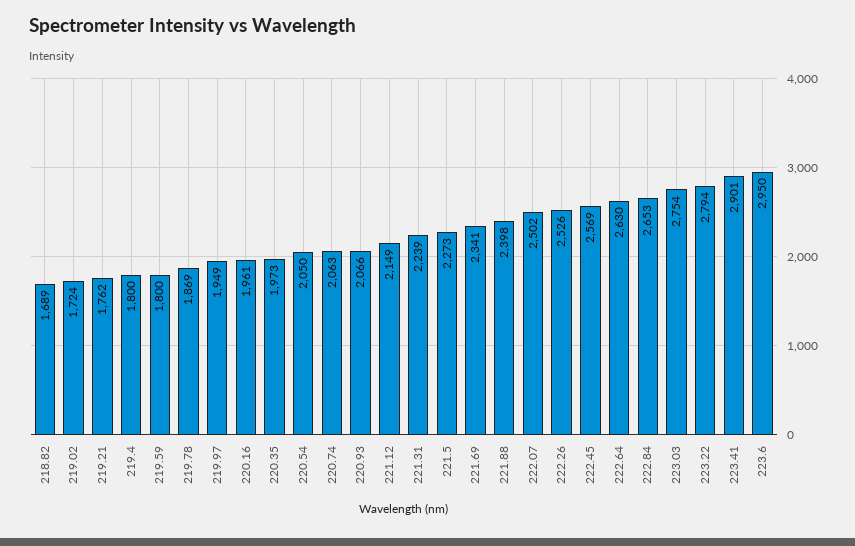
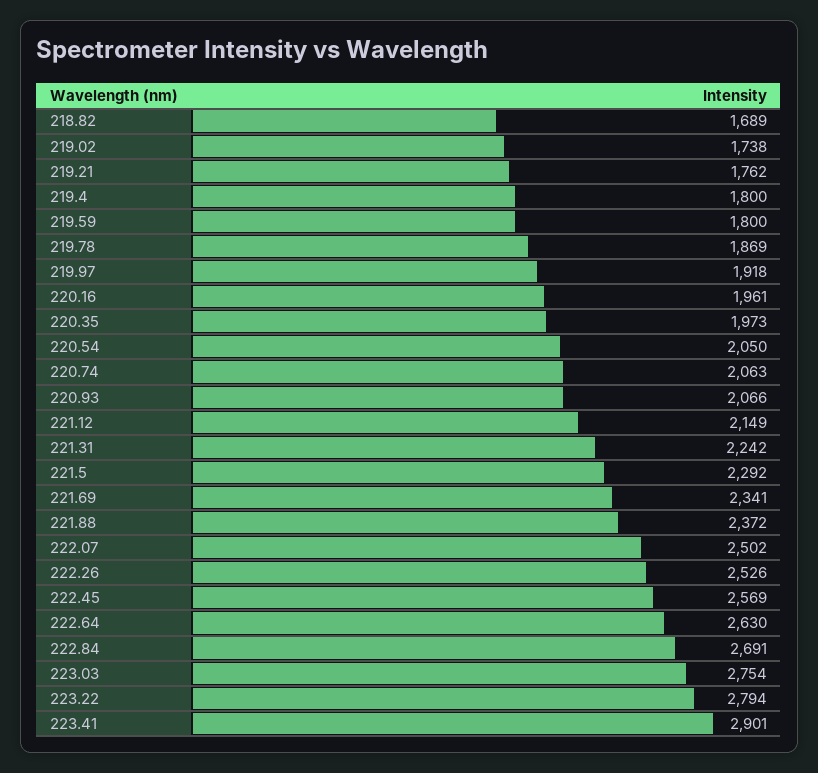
219.02: 1724 -> 1738
219.97: 1949 -> 1918
221.31: 2239 -> 2242
221.5: 2273 -> 2292
221.88: 2398 -> 2372
222.84: 2653 -> 2691
223.6: 2950 -> none

